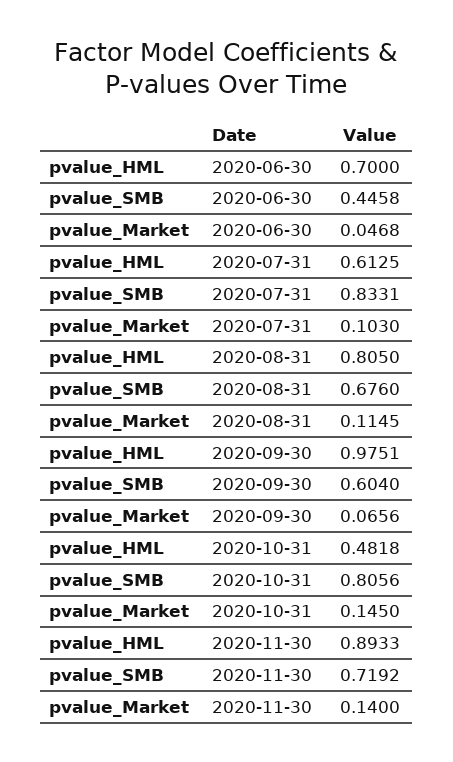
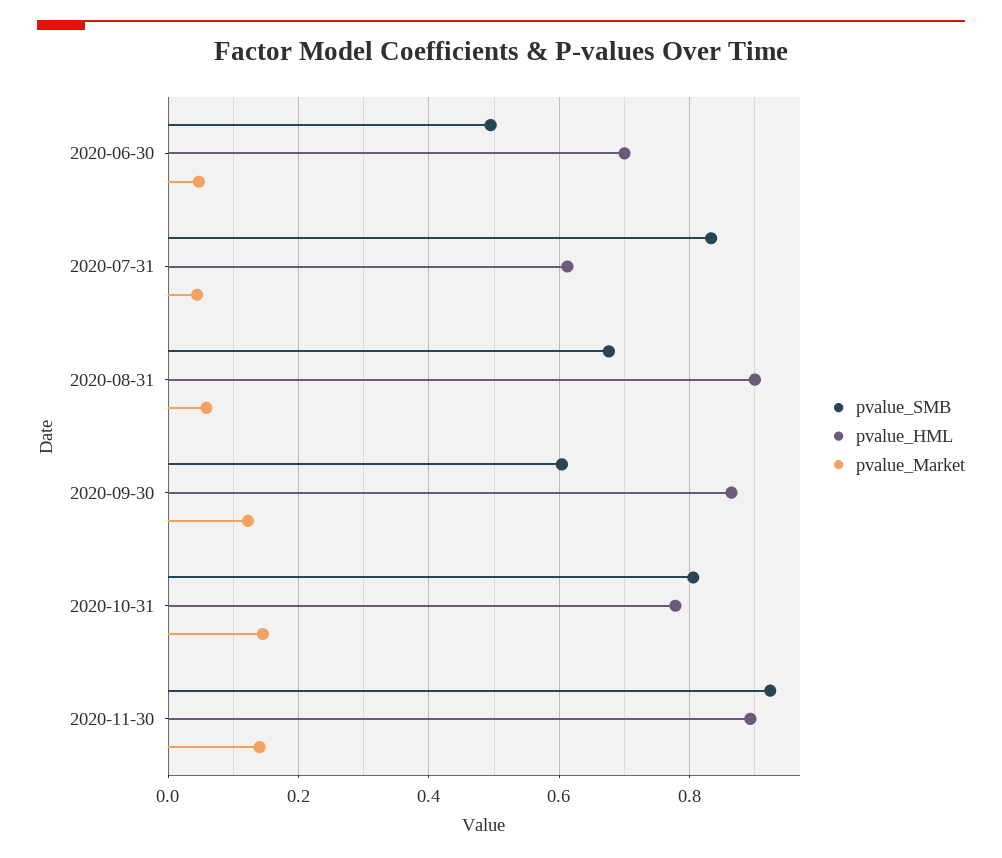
pvalue_SMB, 2020-06-30: 0.4458 -> 0.5
pvalue_Market, 2020-07-31: 0.103 -> 0.04
pvalue_HML, 2020-08-31: 0.805 -> 0.9
pvalue_Market, 2020-08-31: 0.1145 -> 0.06
pvalue_HML, 2020-09-30: 0.9751 -> 0.86
pvalue_Market, 2020-09-30: 0.0656 -> 0.12
pvalue_HML, 2020-10-31: 0.4818 -> 0.78
pvalue_SMB, 2020-11-30: 0.7192 -> 0.92

